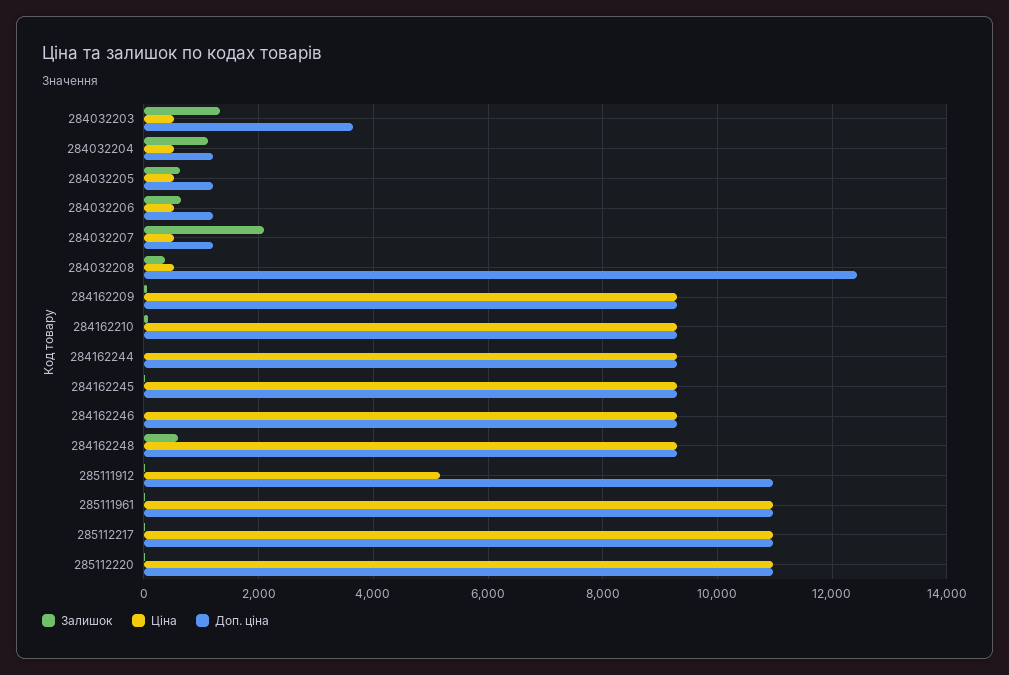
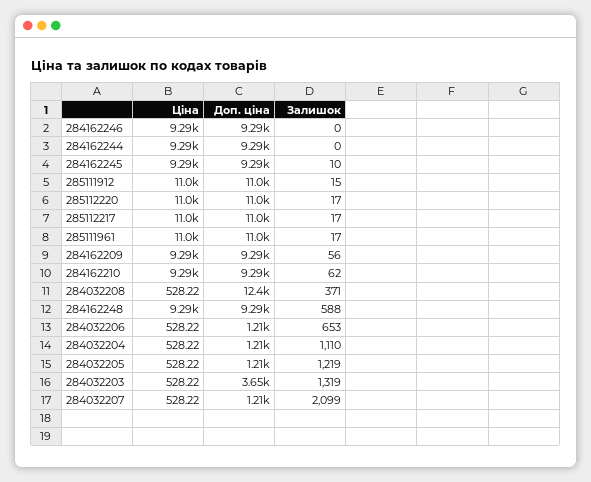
Залишок, 284032205: 600 -> 1219
Ціна, 285111912: 5200 -> 11000

